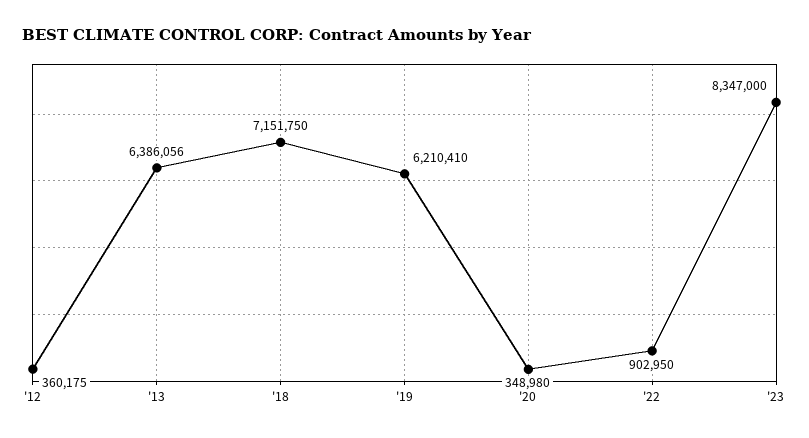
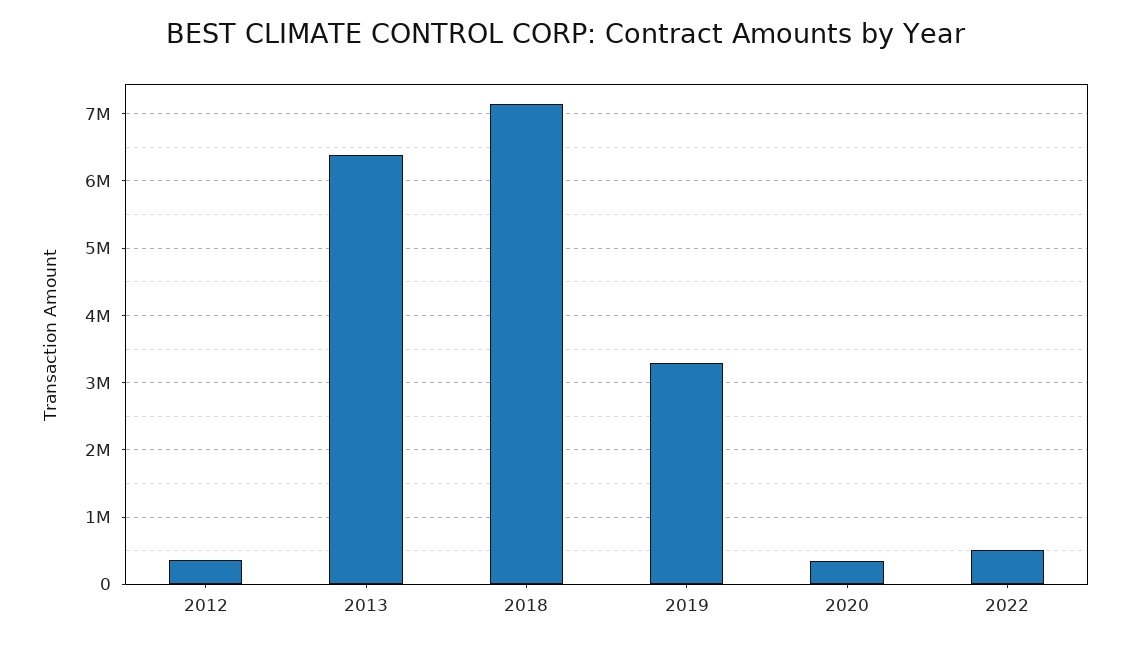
'19: 6210410 -> 3300000
'22: 902950 -> 500000
'23: 8347000 -> none

